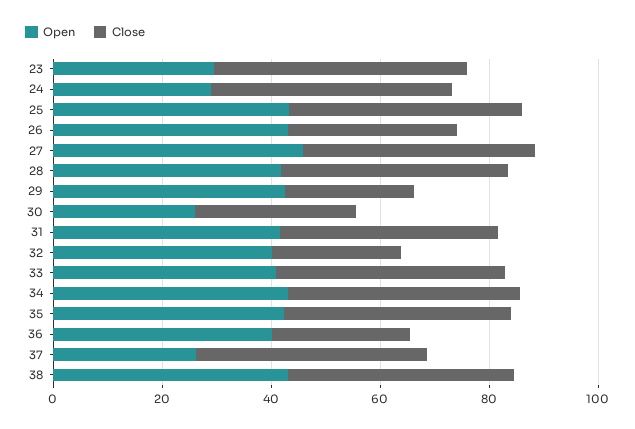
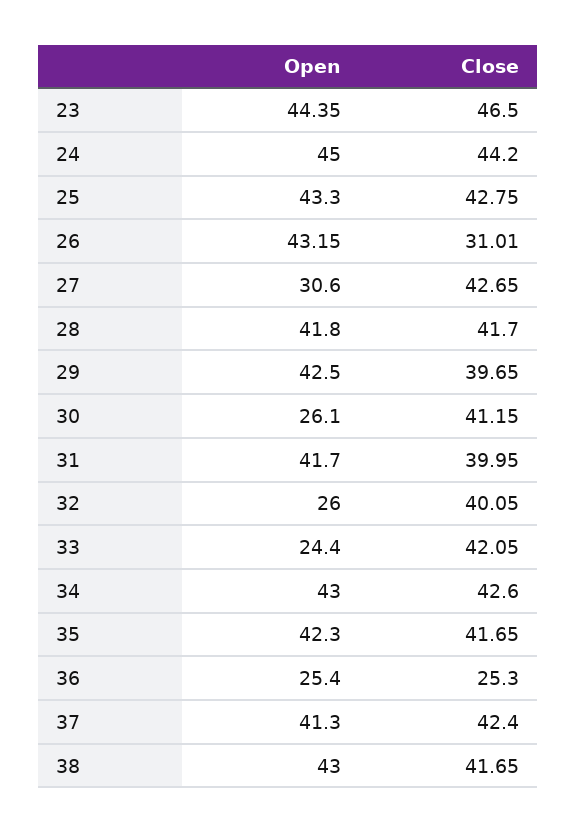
Open, 23: 30 -> 44.35
Open, 24: 30 -> 45
Open, 27: 45 -> 30.6
Close, 29: 25 -> 39.65
Close, 30: 30 -> 41.15
Open, 32: 40 -> 26
Close, 32: 25 -> 40.05
Open, 33: 40 -> 24.4
Open, 36: 40 -> 25.4
Open, 37: 25 -> 41.3

